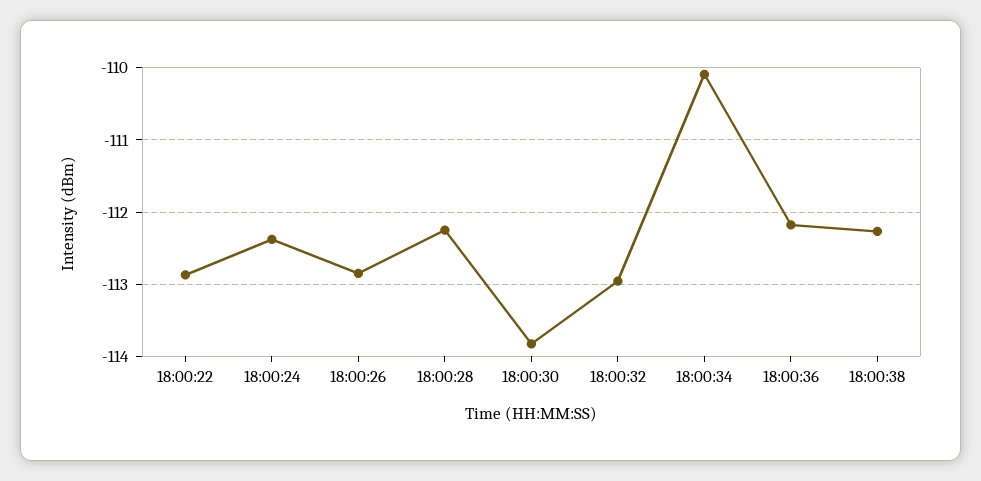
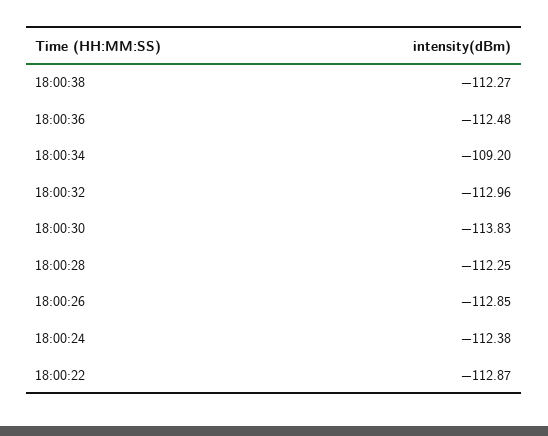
18:00:34: -110.1 -> -109.2
18:00:36: -112.2 -> -112.48

